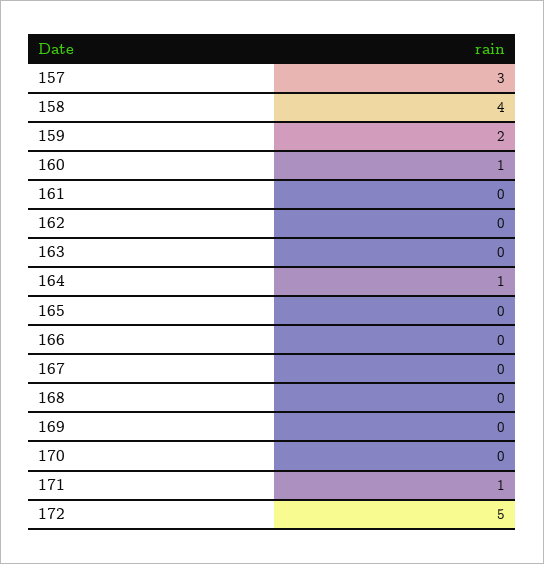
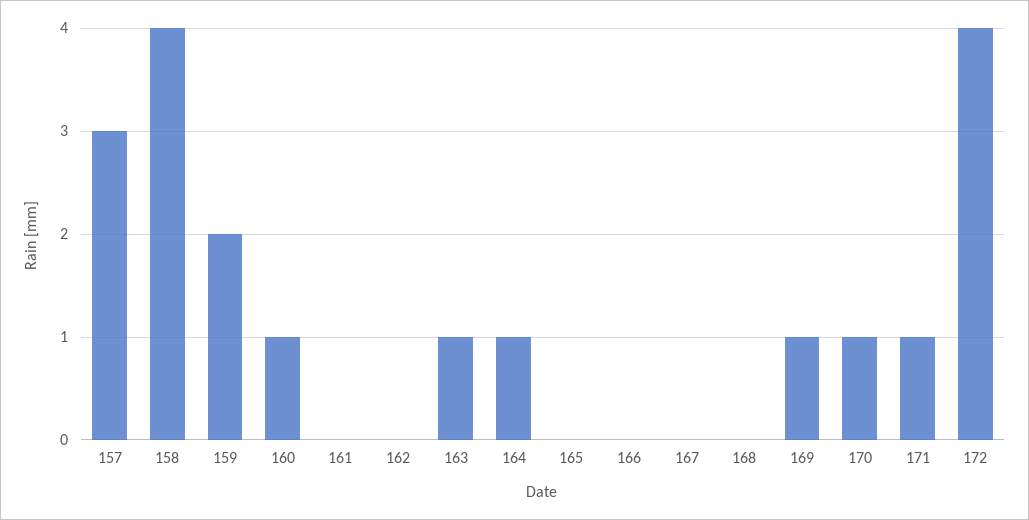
163: 0 -> 1
169: 0 -> 1
170: 0 -> 1
172: 5 -> 4

